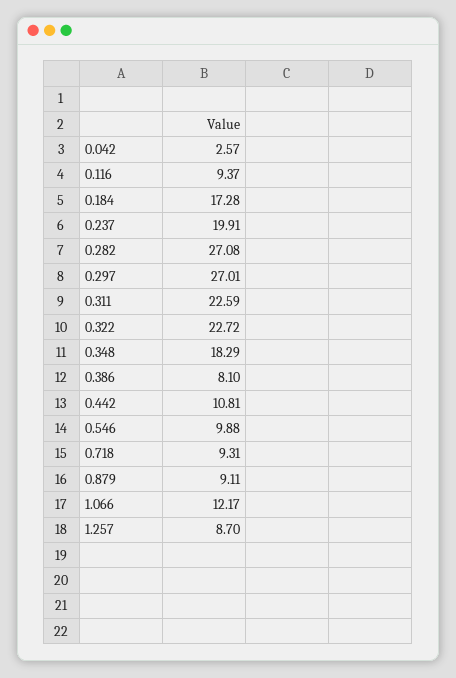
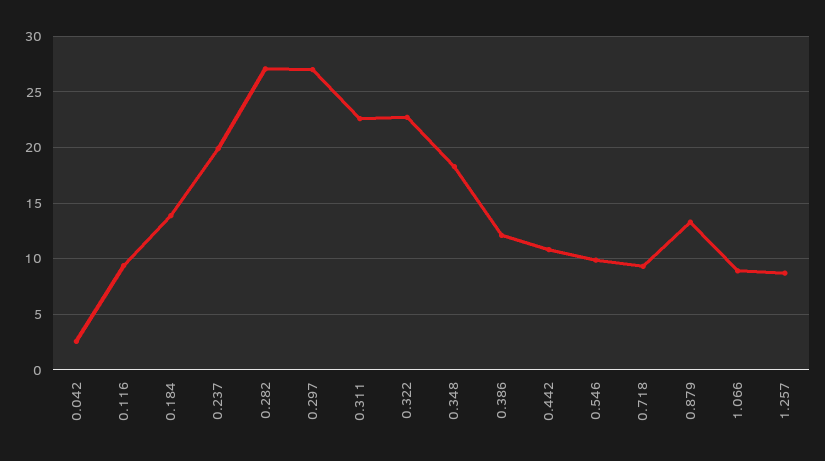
0.184: 17.28 -> 14
0.386: 8.1 -> 12
0.879: 9.11 -> 13
1.066: 12.17 -> 9

